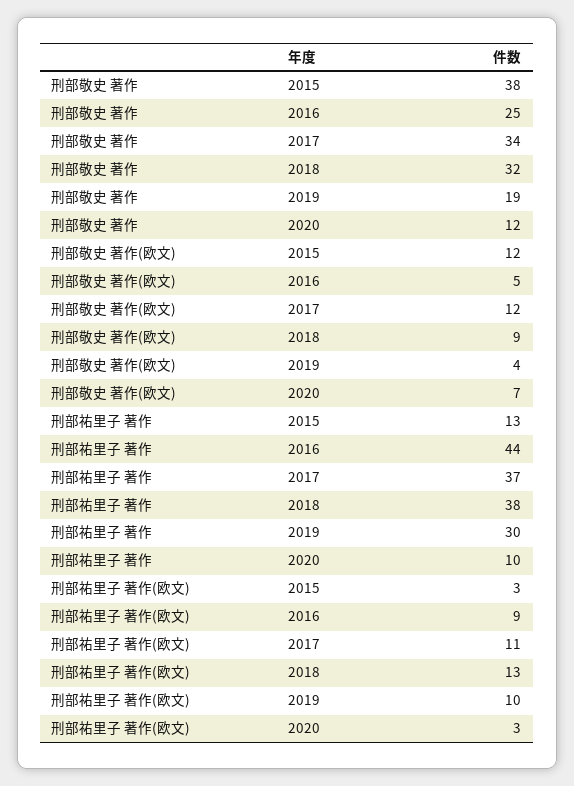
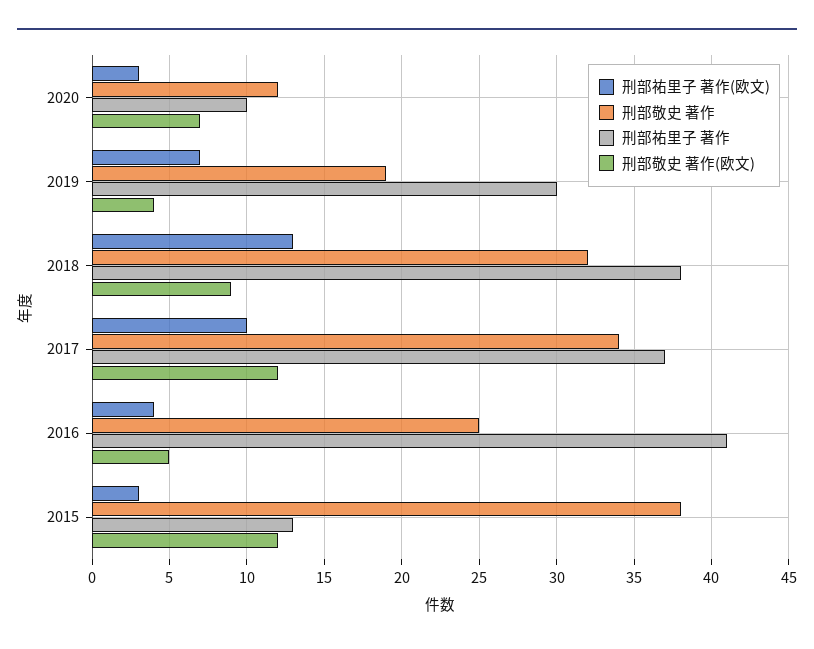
刑部祐里子 著作, 2016: 44 -> 41
刑部祐里子 著作(欧文), 2016: 9 -> 4
刑部祐里子 著作(欧文), 2017: 11 -> 10
刑部祐里子 著作(欧文), 2019: 10 -> 7

